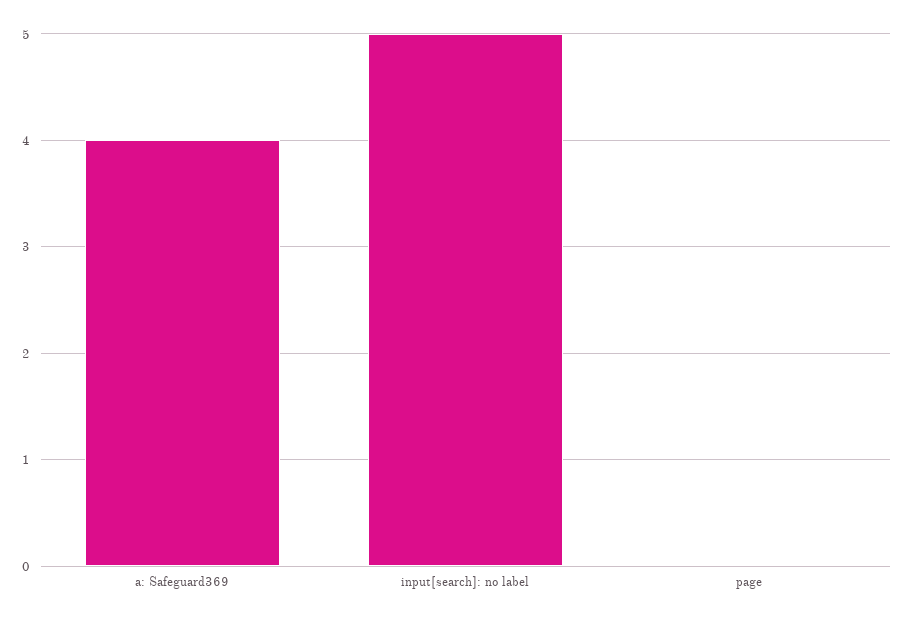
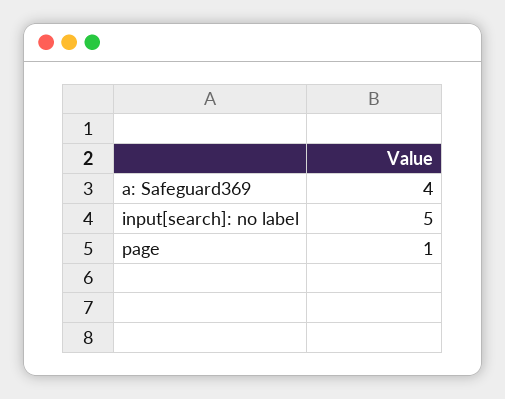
page: 0 -> 1

